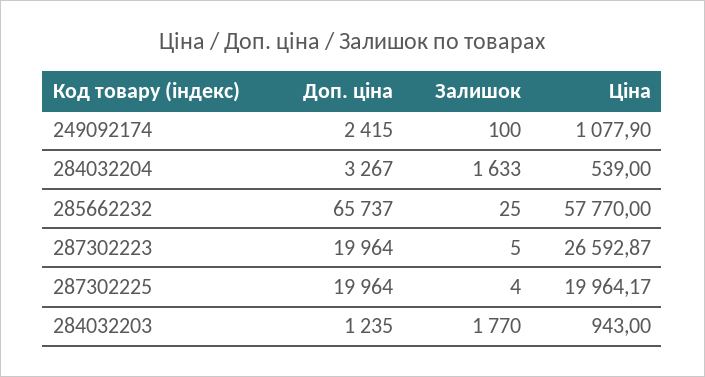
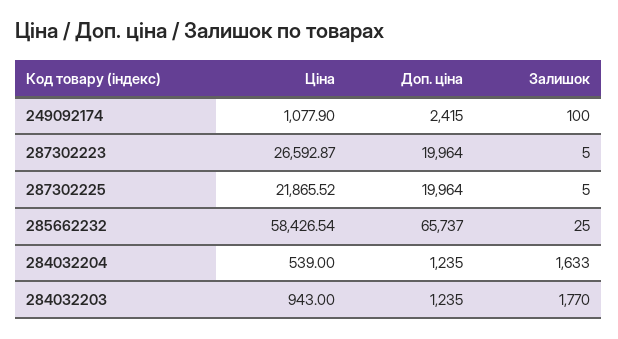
Доп. ціна, 284032204: 3267 -> 1235
Ціна, 285662232: 57770 -> 58426.54
Залишок, 287302225: 4 -> 5
Ціна, 287302225: 19964.17 -> 21865.52

